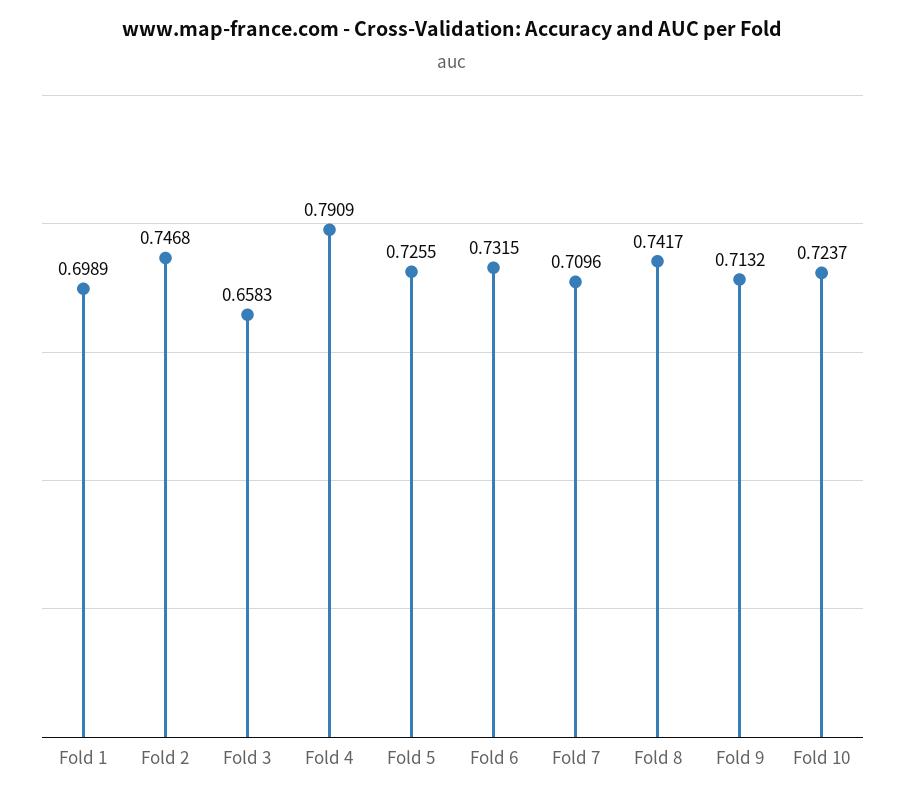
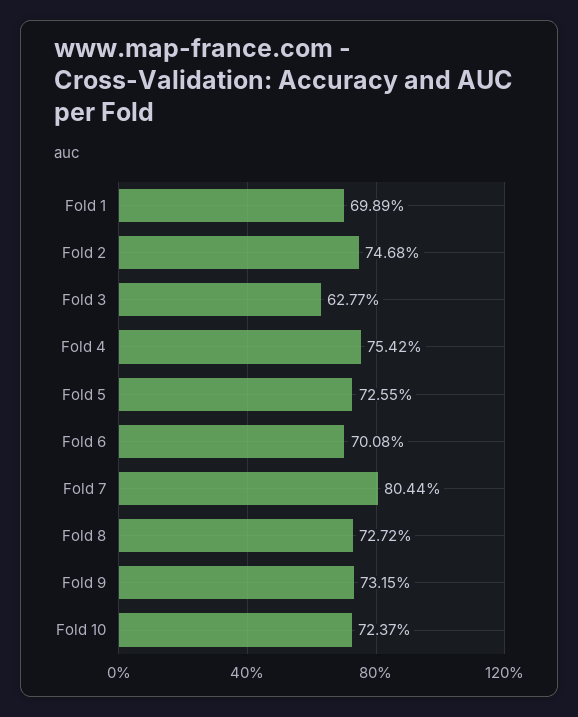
Fold 3: 0.6583 -> 0.6277
Fold 4: 0.7909 -> 0.7542
Fold 6: 0.7315 -> 0.7008
Fold 7: 0.7096 -> 0.8044
Fold 8: 0.7417 -> 0.7272
Fold 9: 0.7132 -> 0.7315

